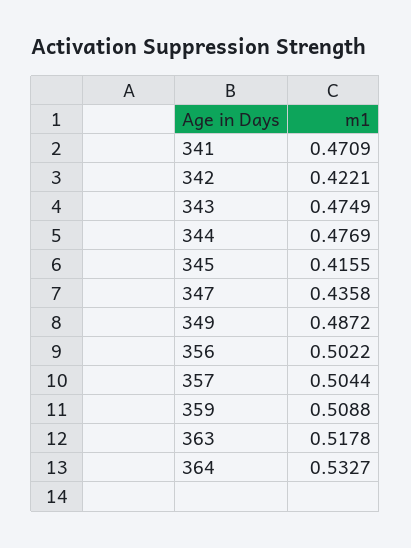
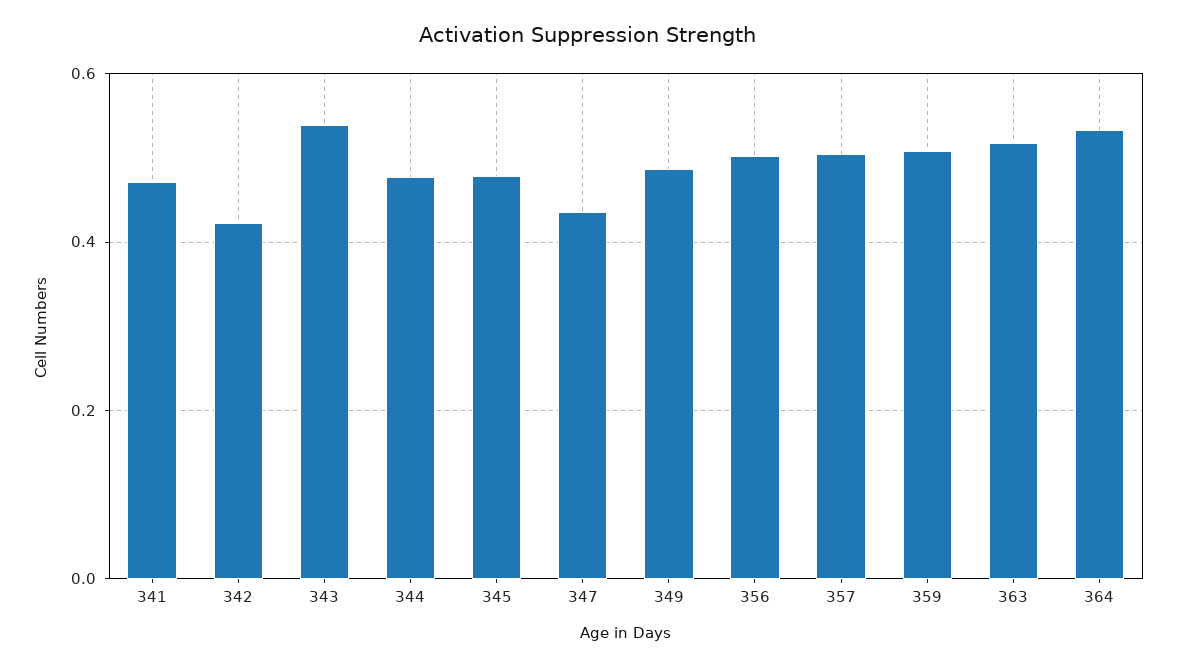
343: 0.4749 -> 0.54
345: 0.4155 -> 0.48

